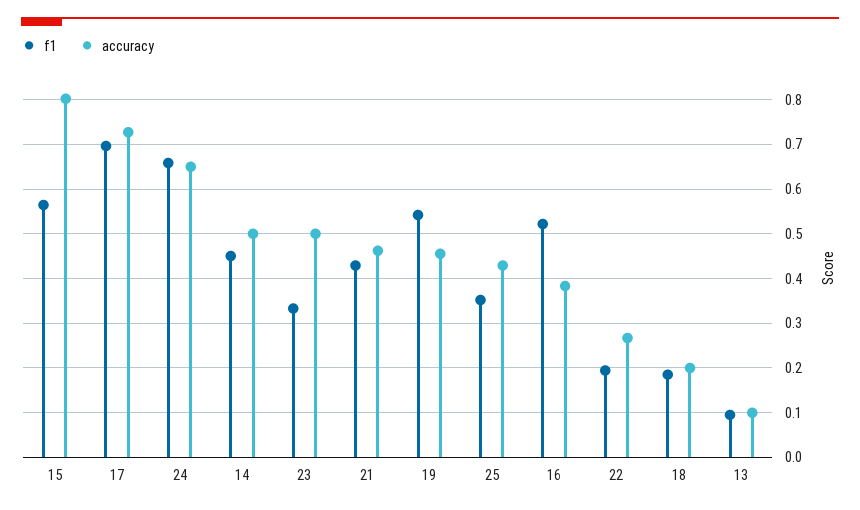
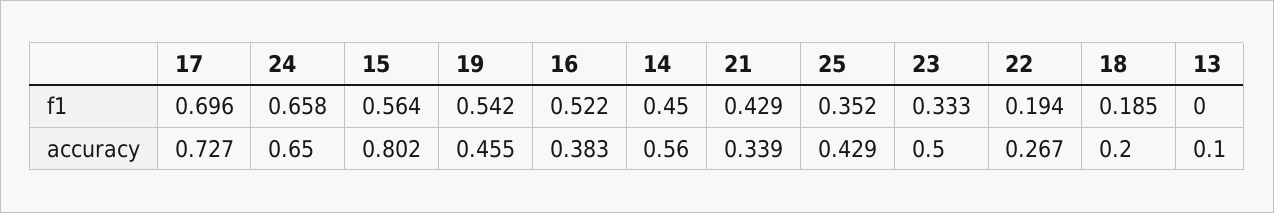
accuracy, 14: 0.5 -> 0.56
accuracy, 21: 0.46 -> 0.339
f1, 13: 0.1 -> 0

